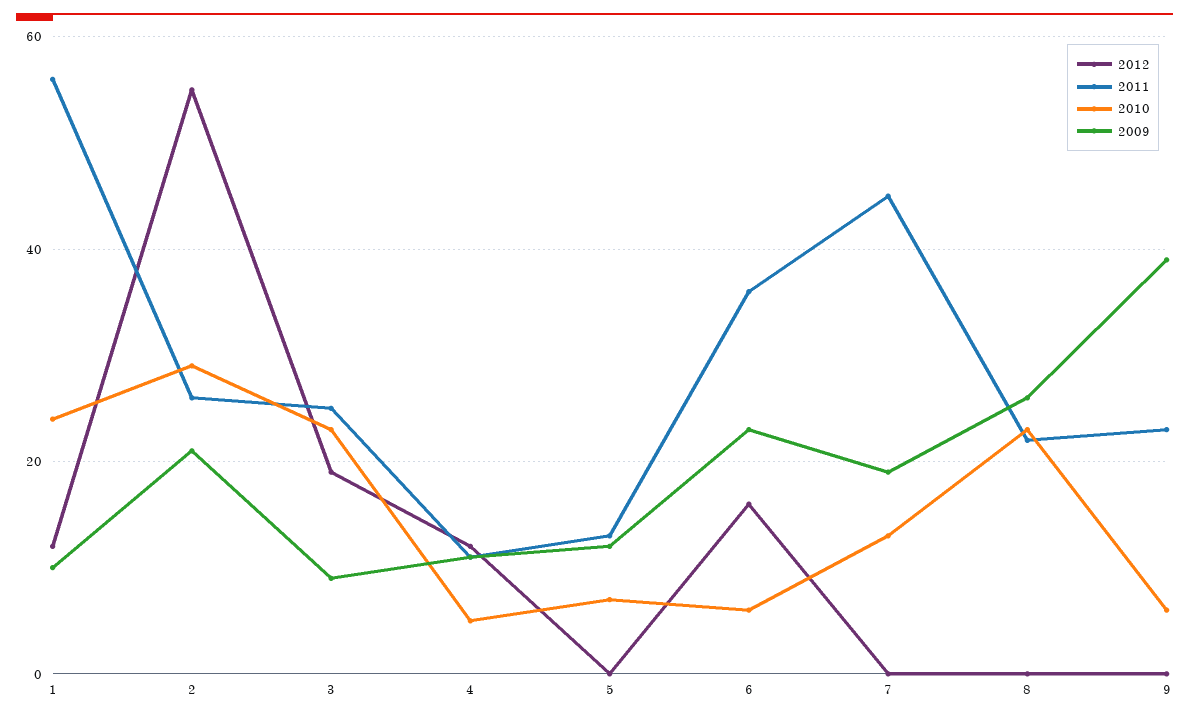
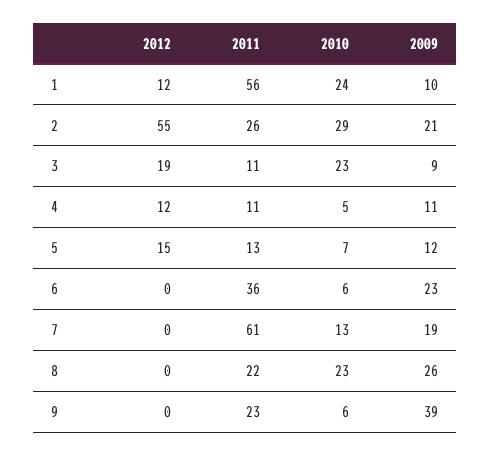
2011, 3: 25 -> 11
2012, 5: 0 -> 15
2012, 6: 15 -> 0
2011, 7: 45 -> 61

